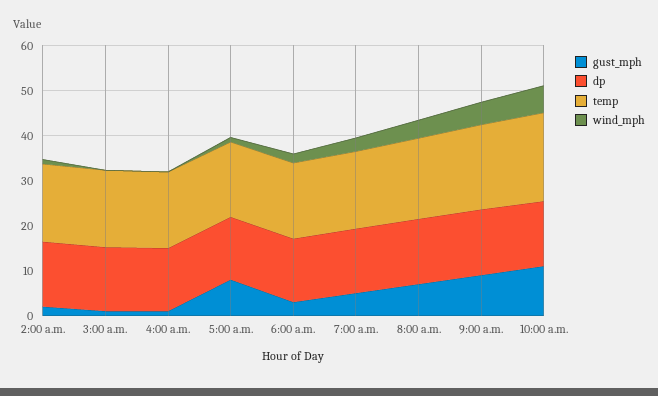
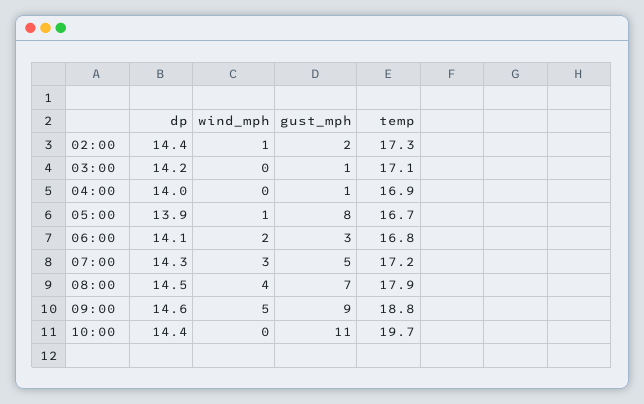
wind_mph, 10:00 a.m.: 6 -> 0

